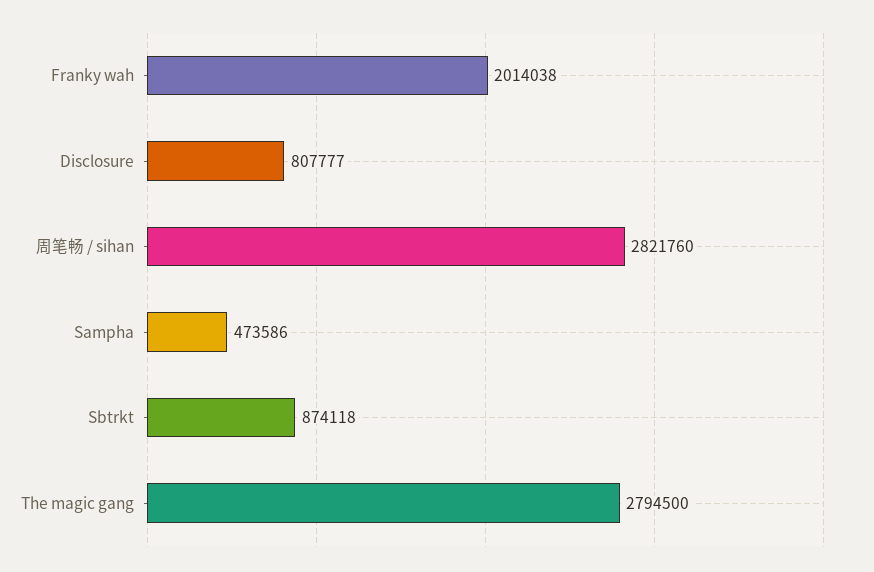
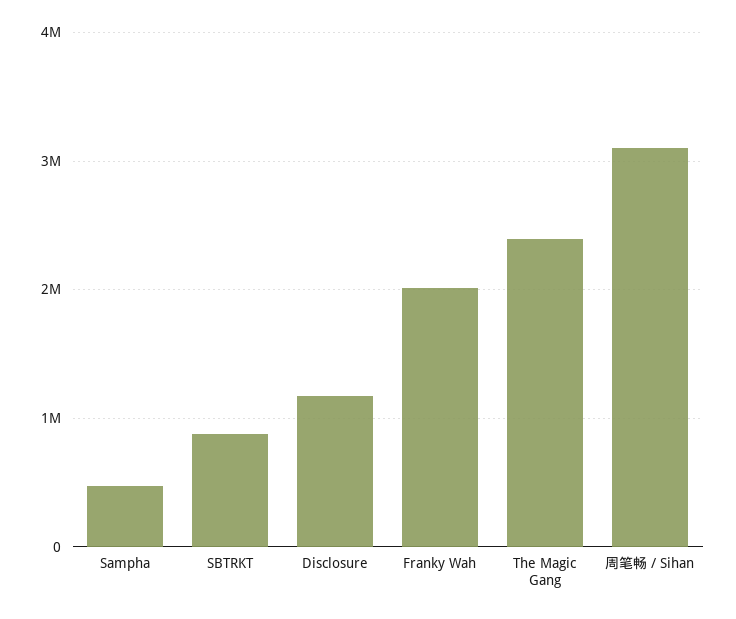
Disclosure: 807777 -> 1200000
周笔畅 / sihan: 2821760 -> 3100000
The magic gang: 2794500 -> 2400000

